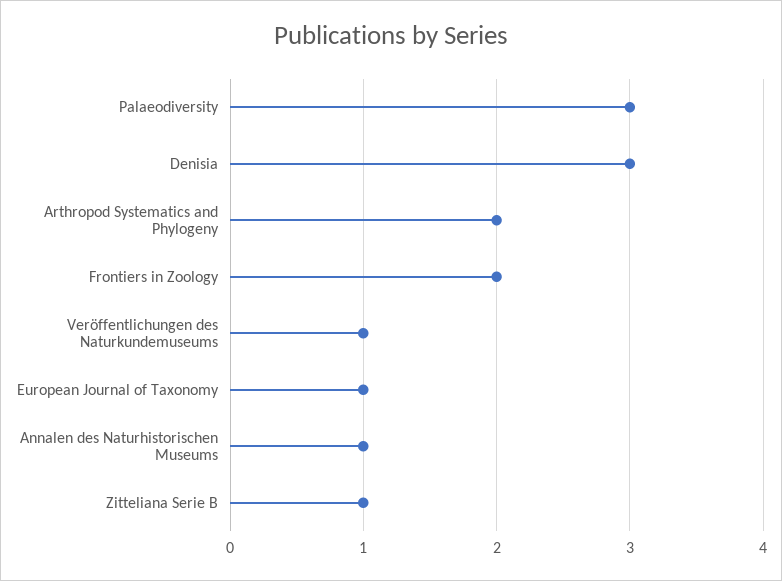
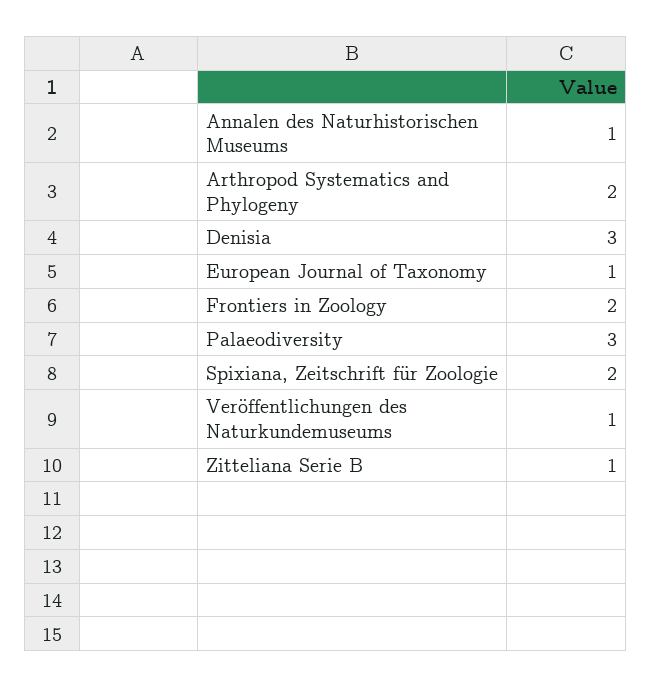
Spixiana, Zeitschrift für Zoologie: none -> 2

